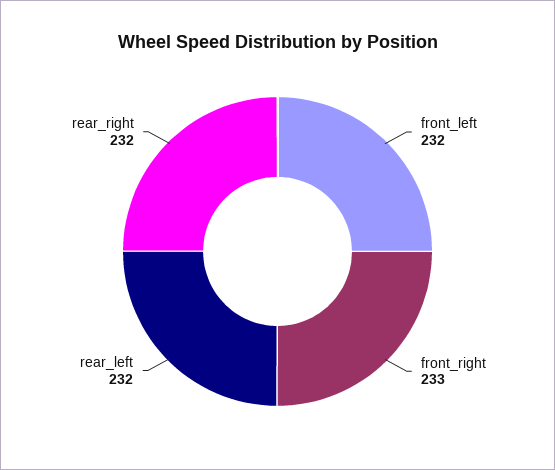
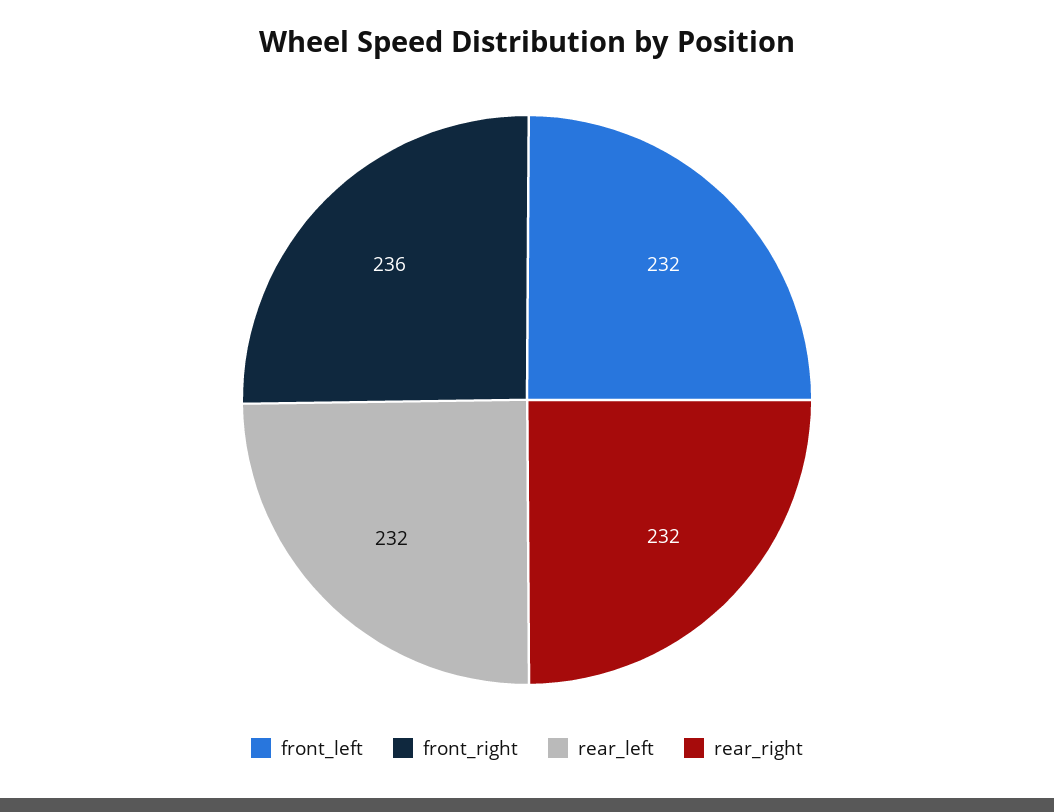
front_right: 233 -> 236

